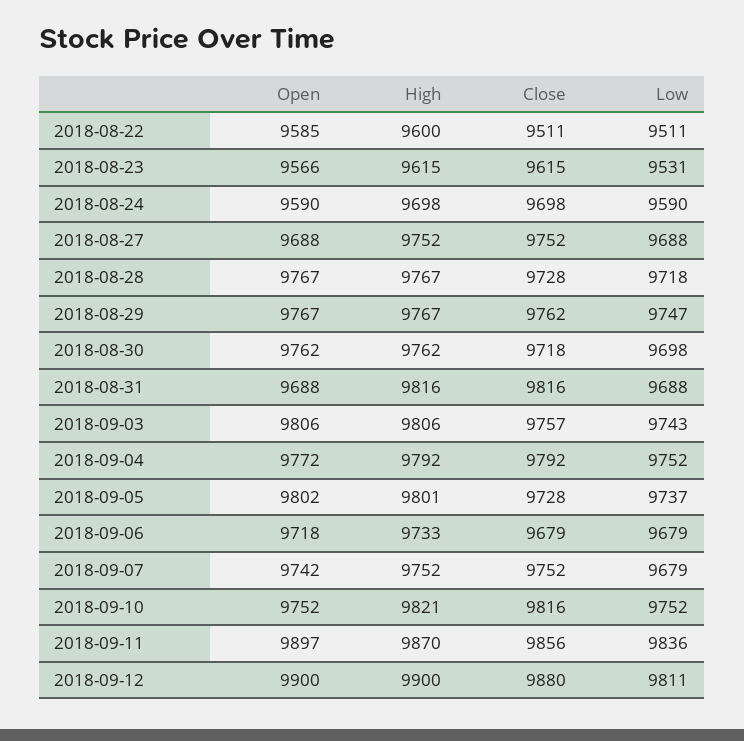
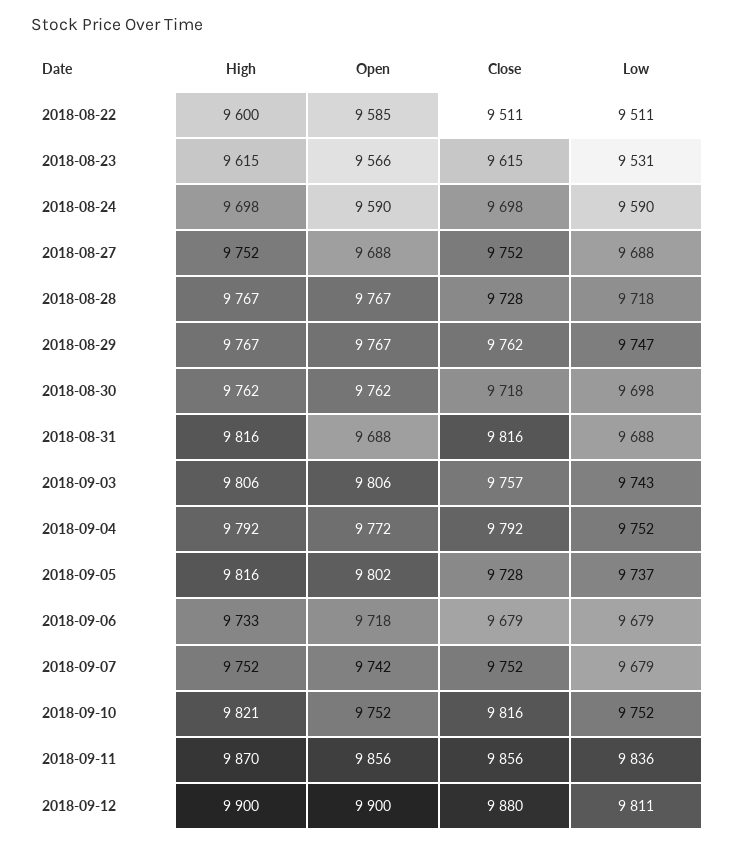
High, 2018-09-05: 9801 -> 9816
Open, 2018-09-11: 9897 -> 9856

